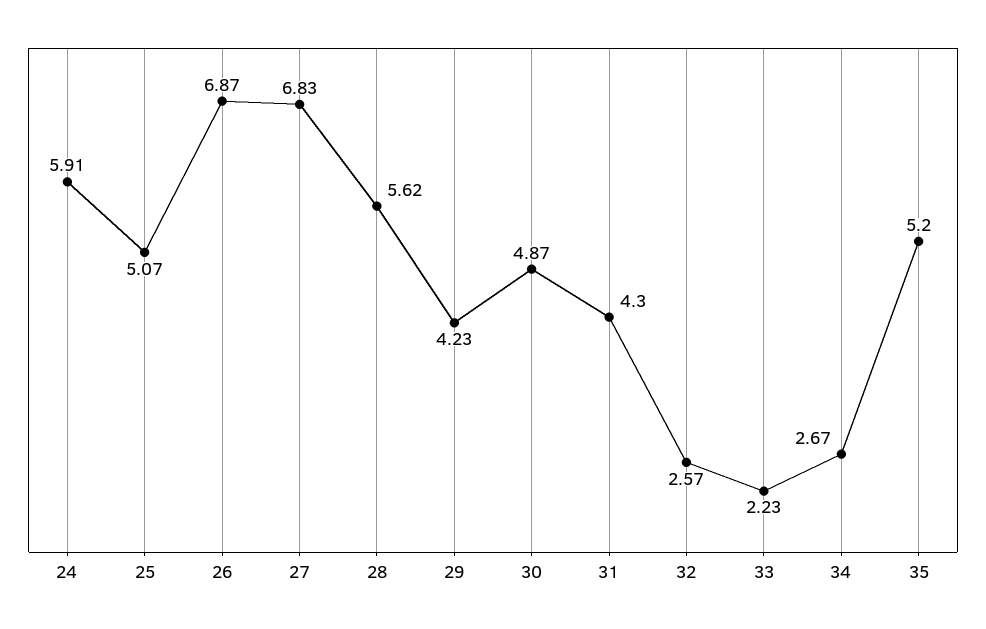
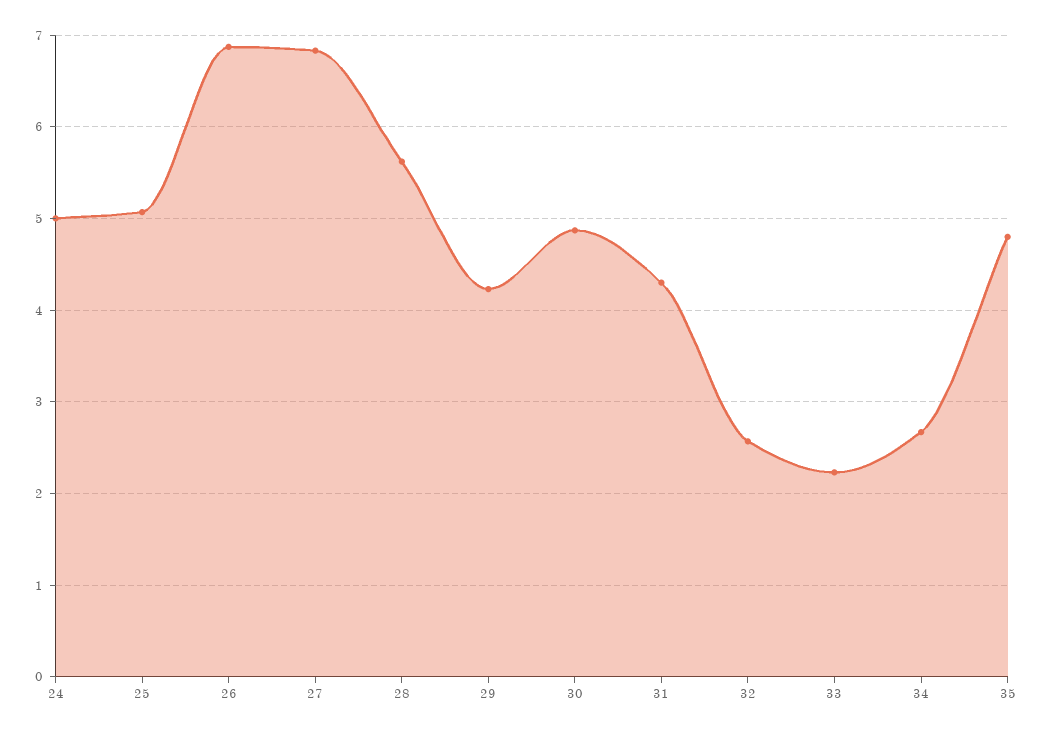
24: 5.91 -> 5
35: 5.2 -> 4.8

